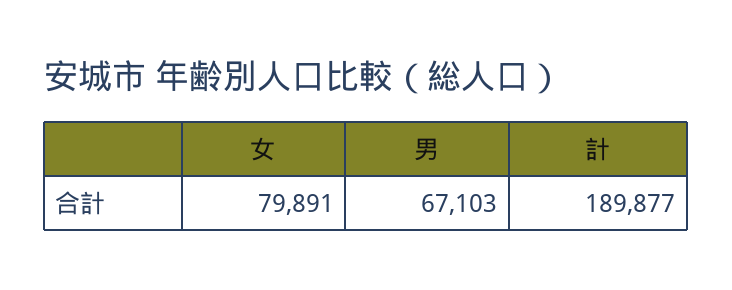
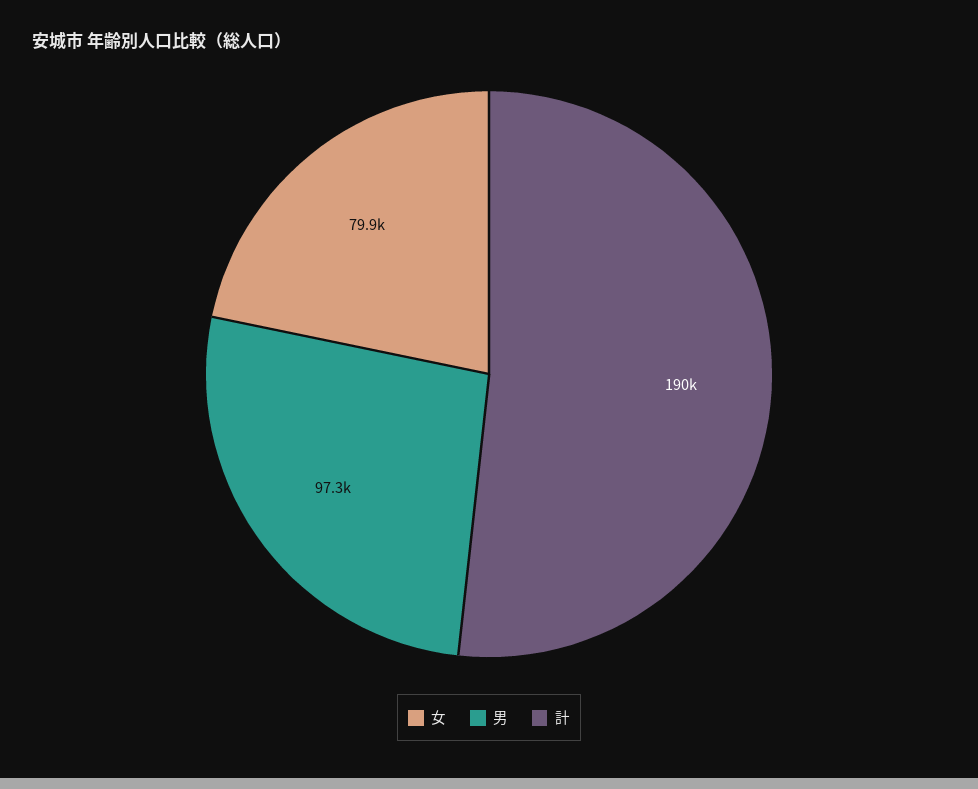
男: 67103 -> 97300

